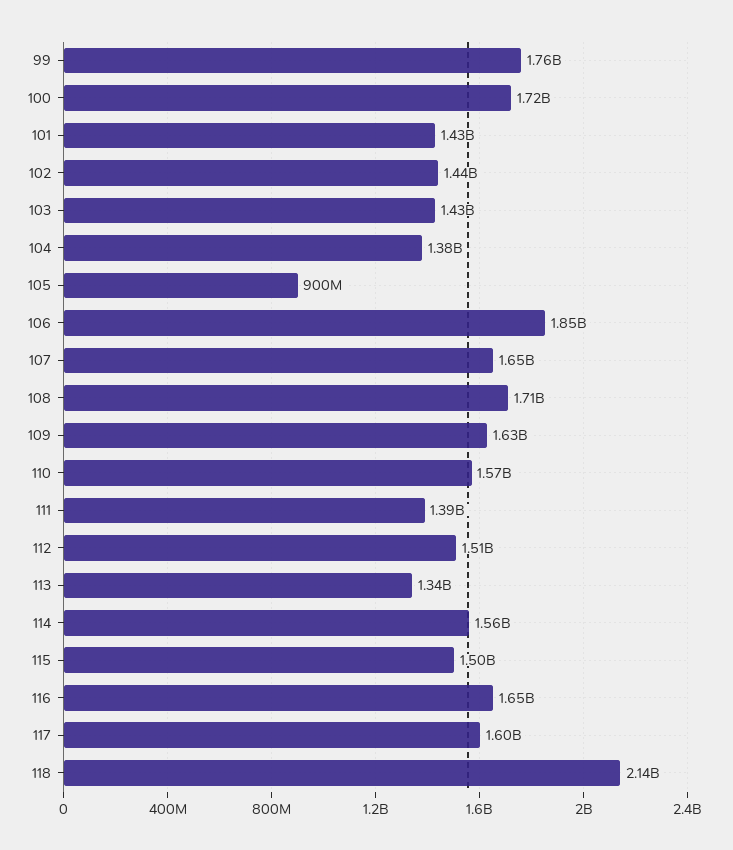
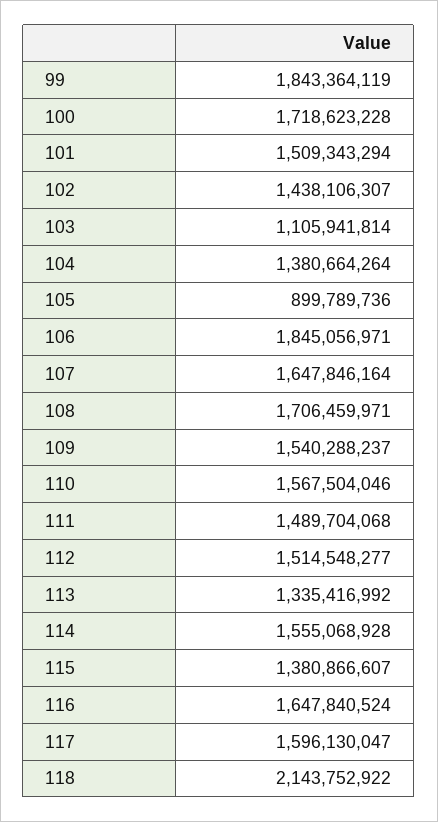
99: 1760000000 -> 1843364119
101: 1430000000 -> 1509343294
103: 1430000000 -> 1105941814
109: 1630000000 -> 1540288237
111: 1390000000 -> 1489704068
115: 1500000000 -> 1380866607

